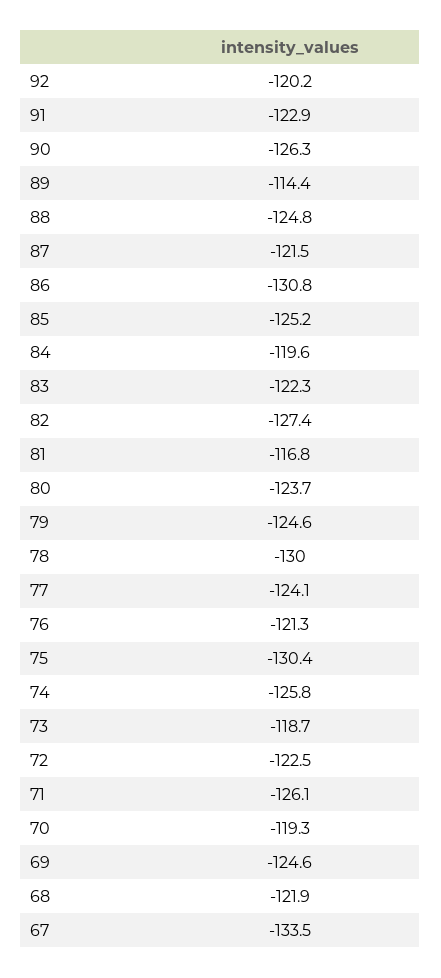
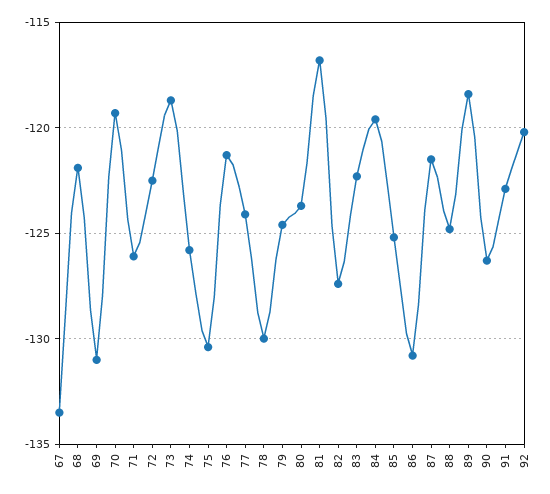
89: -114.4 -> -118.5
69: -124.6 -> -131

